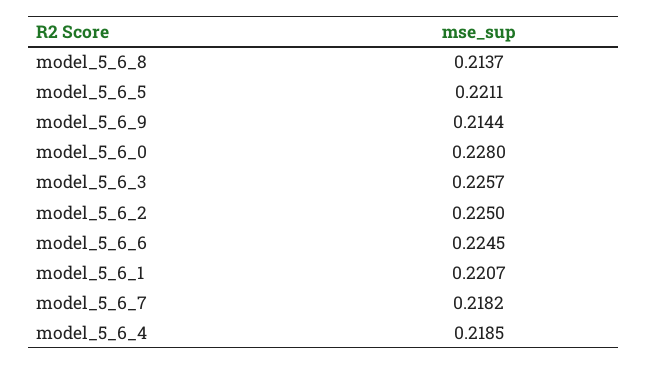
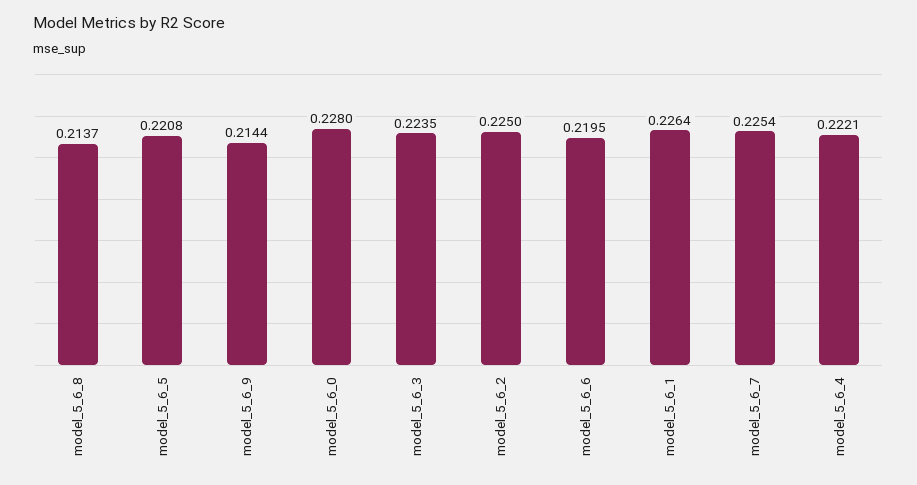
model_5_6_5: 0.2211 -> 0.2208
model_5_6_3: 0.2257 -> 0.2235
model_5_6_6: 0.2245 -> 0.2195
model_5_6_1: 0.2207 -> 0.2264
model_5_6_7: 0.2182 -> 0.2254
model_5_6_4: 0.2185 -> 0.2221

